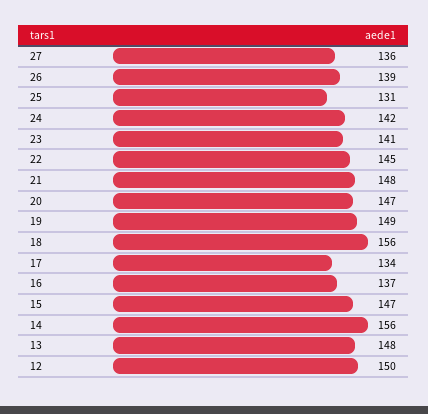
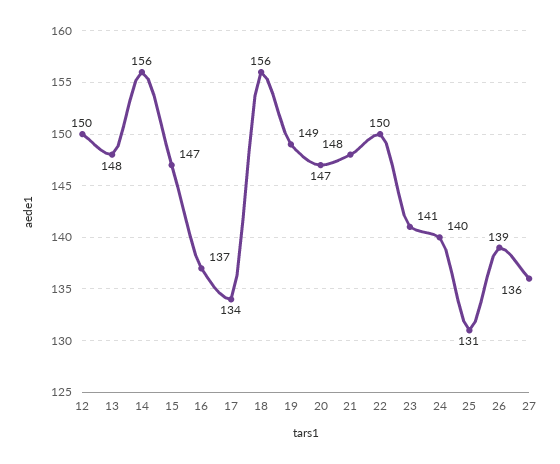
24: 142 -> 140
22: 145 -> 150

